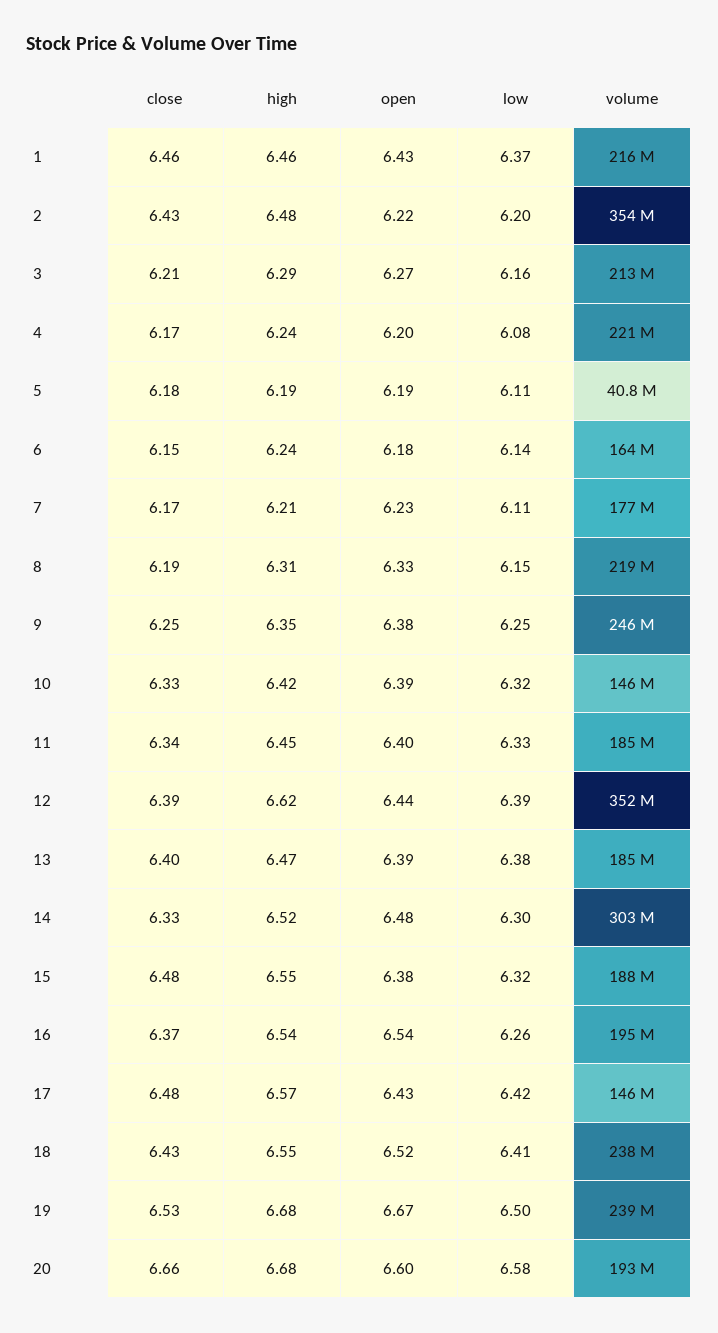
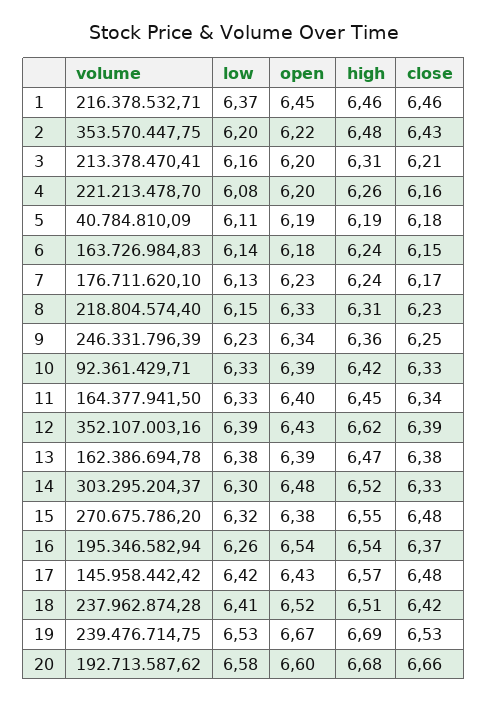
open, 1: 6.43 -> 6.45
high, 3: 6.29 -> 6.31
open, 3: 6.27 -> 6.2
close, 4: 6.17 -> 6.16
high, 4: 6.24 -> 6.26
high, 7: 6.21 -> 6.24
low, 7: 6.11 -> 6.13
close, 8: 6.19 -> 6.23
high, 9: 6.35 -> 6.36
open, 9: 6.38 -> 6.34
low, 9: 6.25 -> 6.23
low, 10: 6.32 -> 6.33
volume, 10: 146000000 -> 92361429.71
volume, 11: 185000000 -> 164377941.5
open, 12: 6.44 -> 6.43
close, 13: 6.4 -> 6.38
volume, 13: 185000000 -> 162386694.78
volume, 15: 188000000 -> 270675786.2
close, 18: 6.43 -> 6.42
high, 18: 6.55 -> 6.51
high, 19: 6.68 -> 6.69
low, 19: 6.5 -> 6.53

